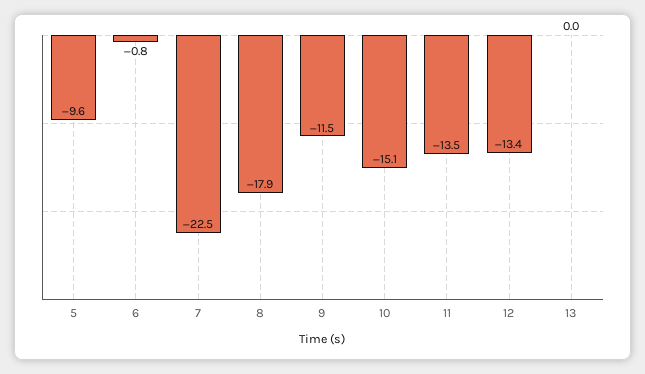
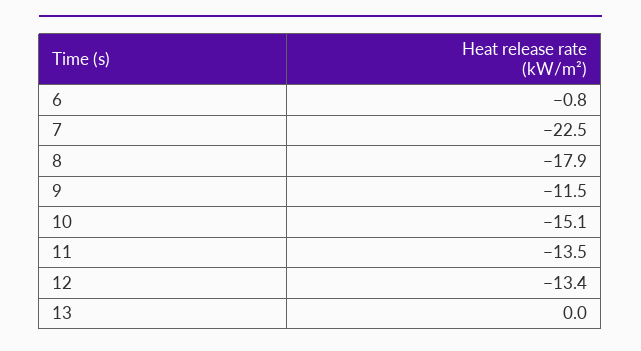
5: -9.6 -> none

